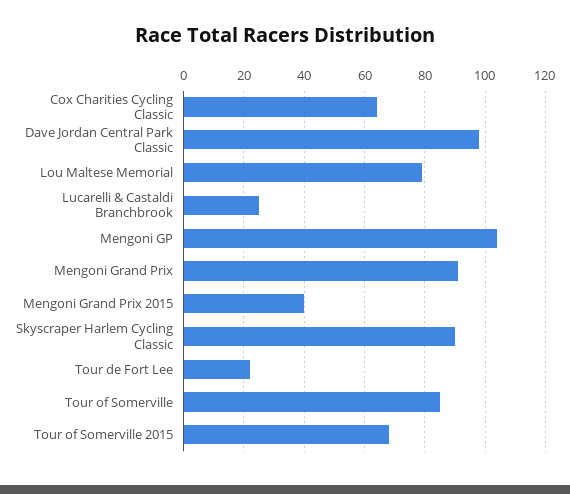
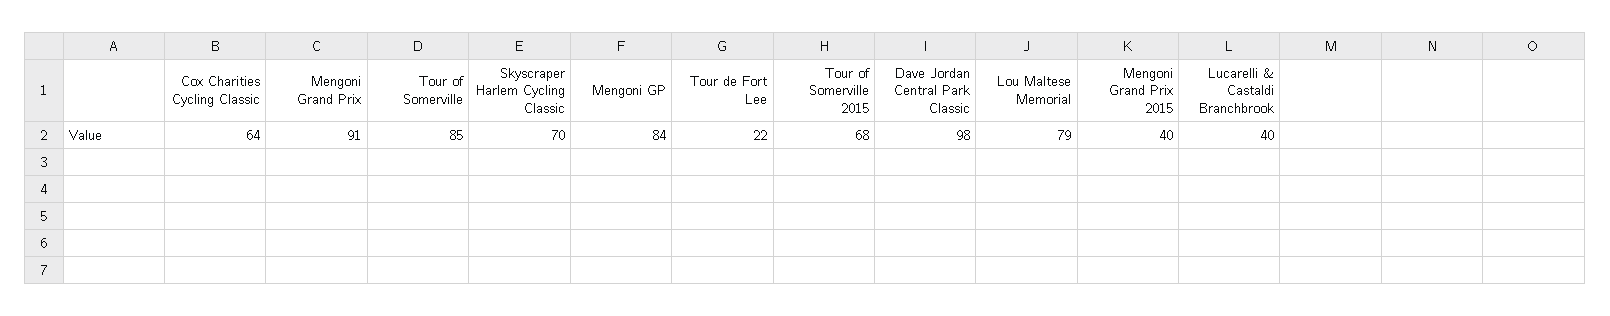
Lucarelli & Castaldi Branchbrook: 25 -> 40
Mengoni GP: 105 -> 84
Skyscraper Harlem Cycling Classic: 90 -> 70

